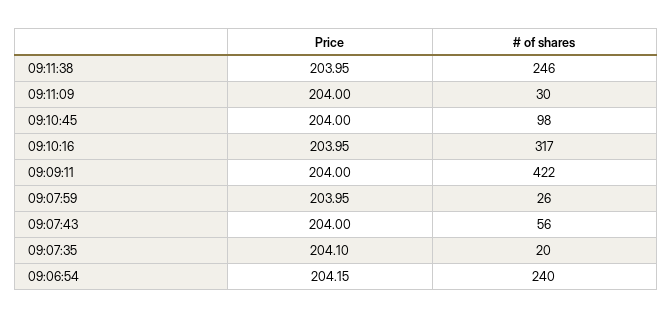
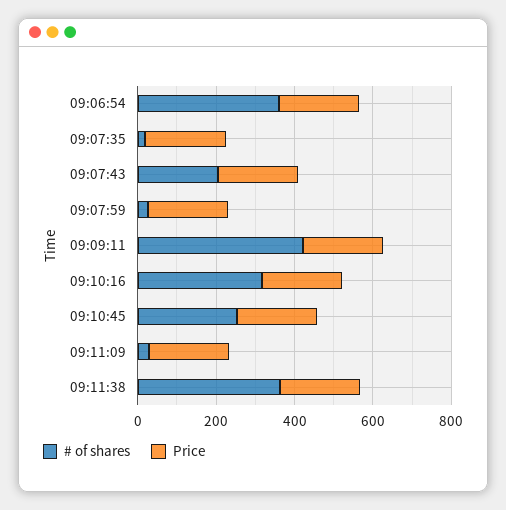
# of shares, 09:11:38: 246 -> 350
# of shares, 09:10:45: 98 -> 250
# of shares, 09:07:43: 56 -> 200
# of shares, 09:06:54: 240 -> 350

